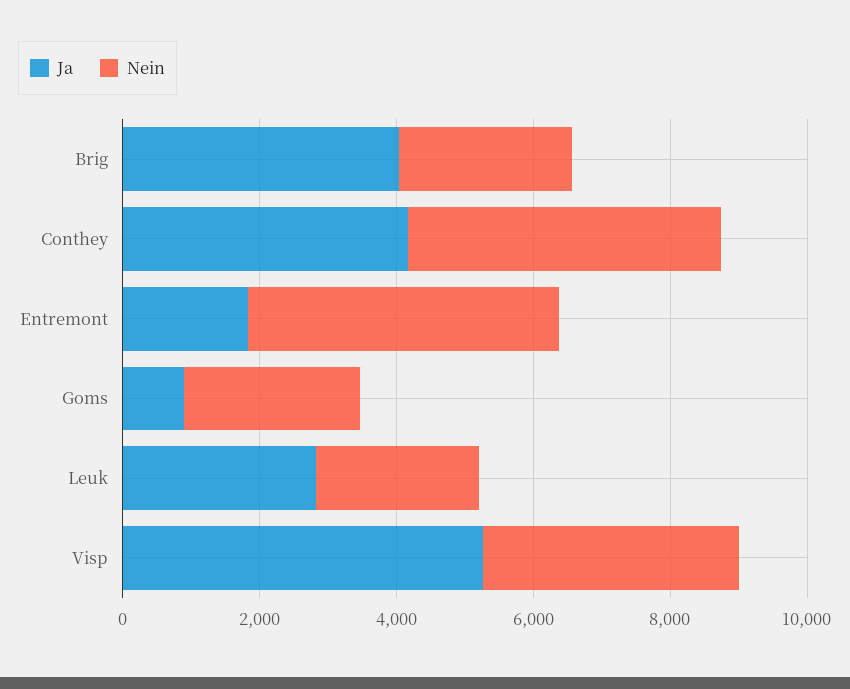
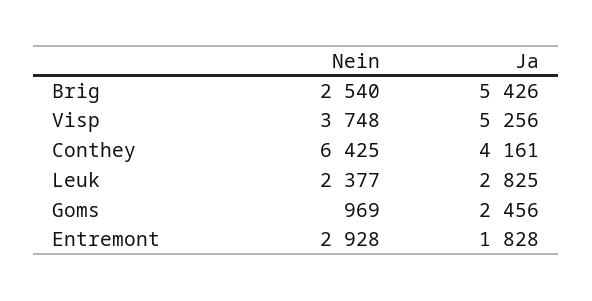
Ja, Brig: 4000 -> 5426
Nein, Conthey: 4500 -> 6425
Nein, Entremont: 4500 -> 2928
Ja, Goms: 1000 -> 2456
Nein, Goms: 2500 -> 969

